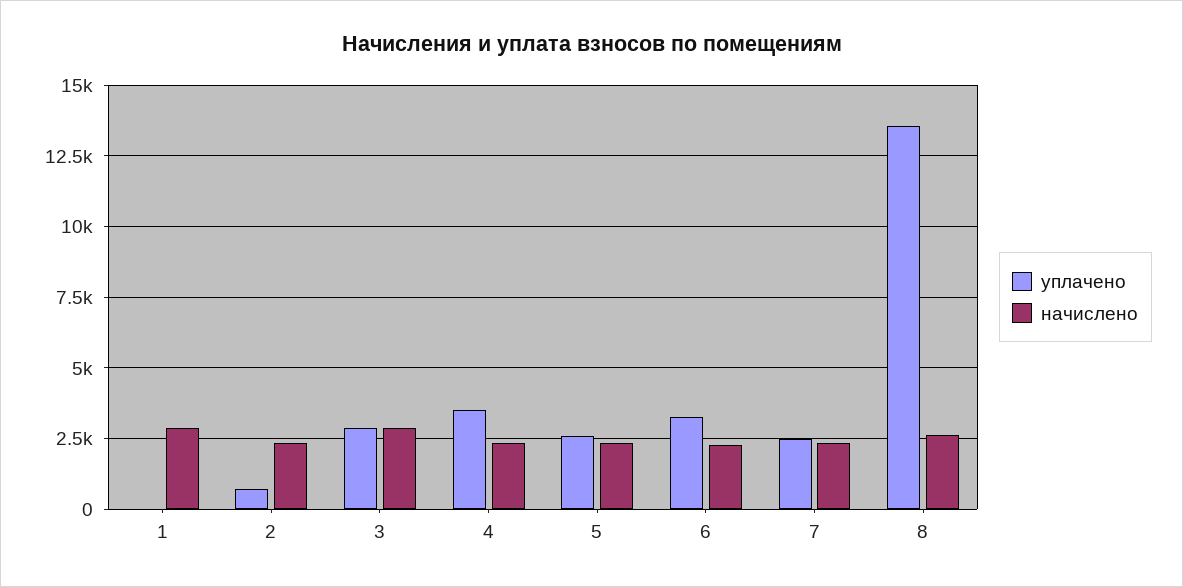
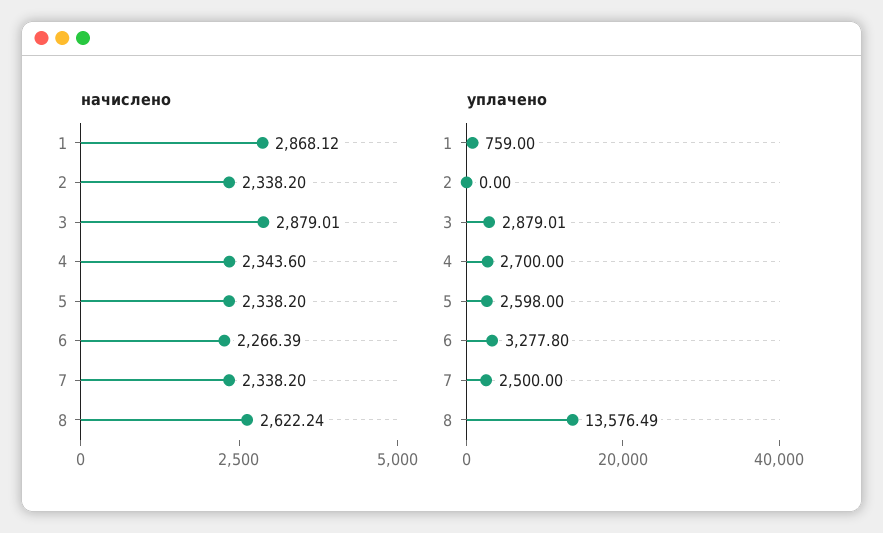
уплачено, 1: 0 -> 759
уплачено, 2: 750 -> 0
уплачено, 4: 3500 -> 2700

